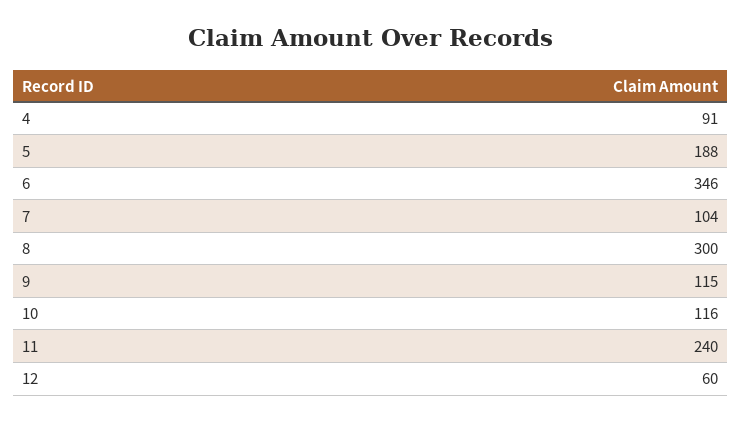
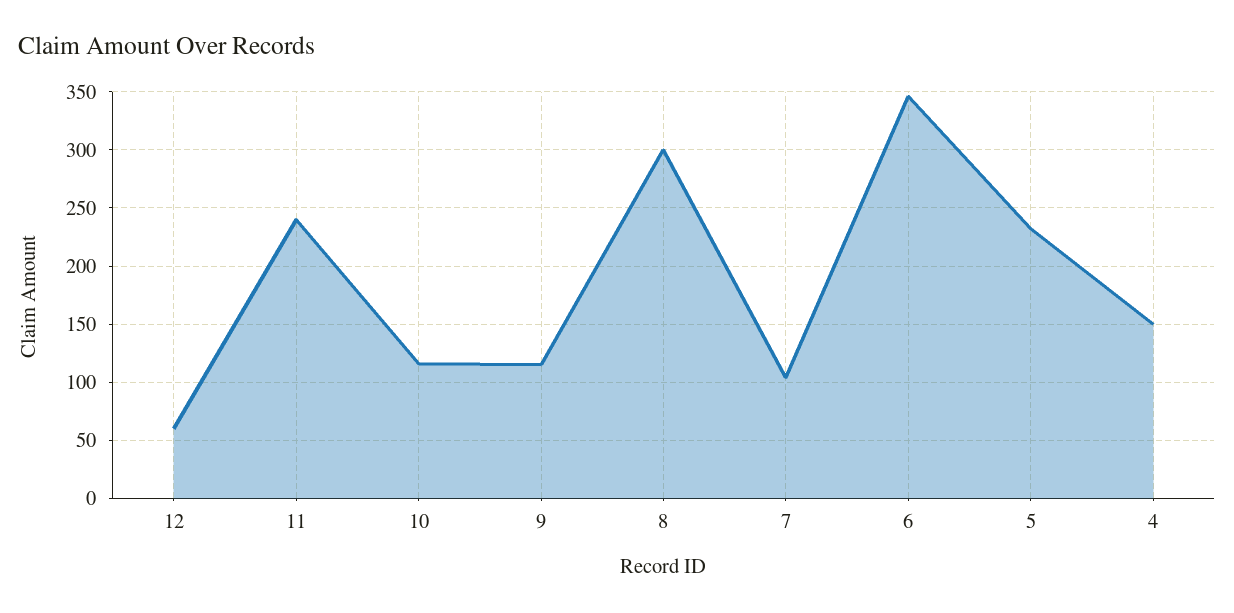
4: 91 -> 150
5: 188 -> 230

